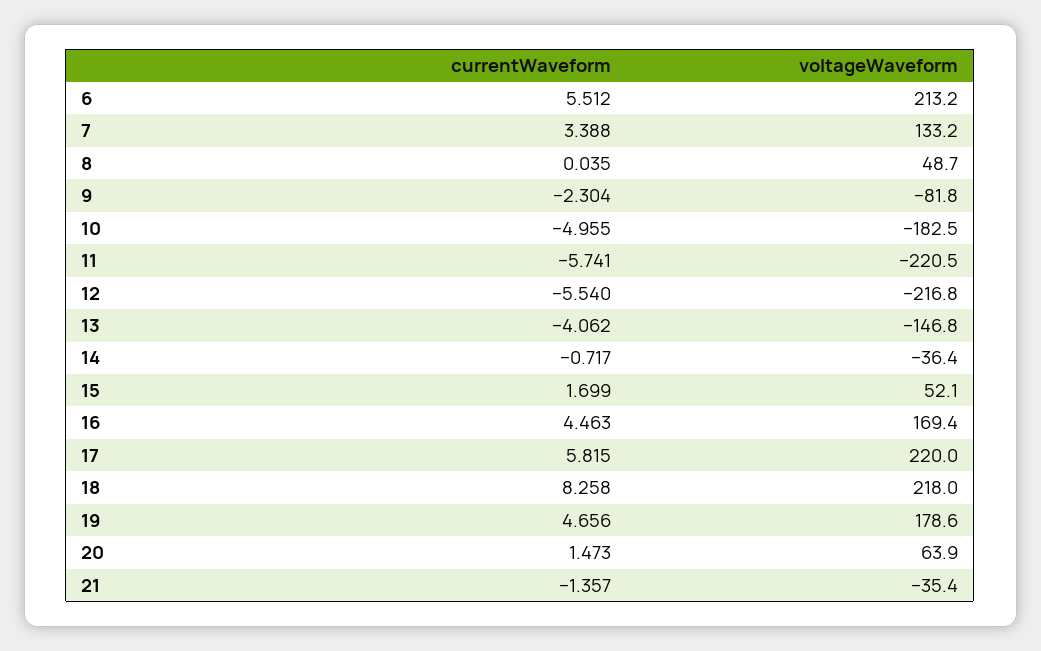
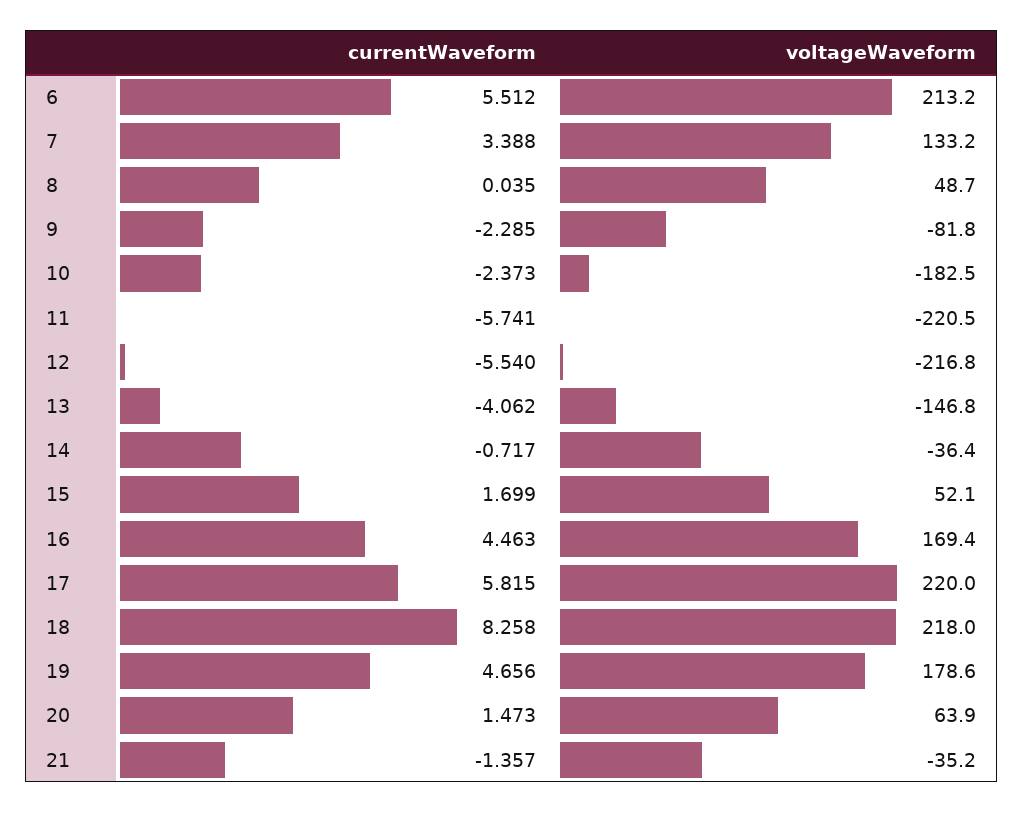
currentWaveform, 9: -2.304 -> -2.285
currentWaveform, 10: -4.955 -> -2.373
voltageWaveform, 21: -35.4 -> -35.2

